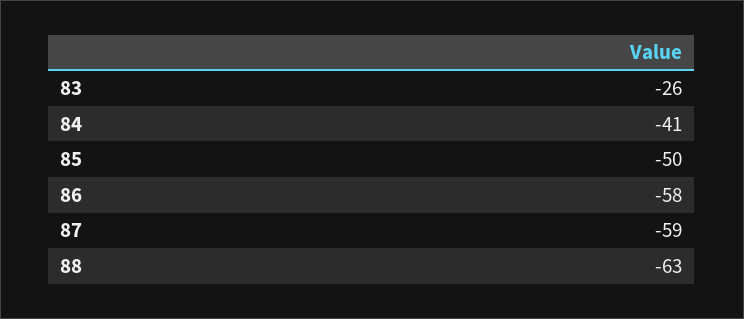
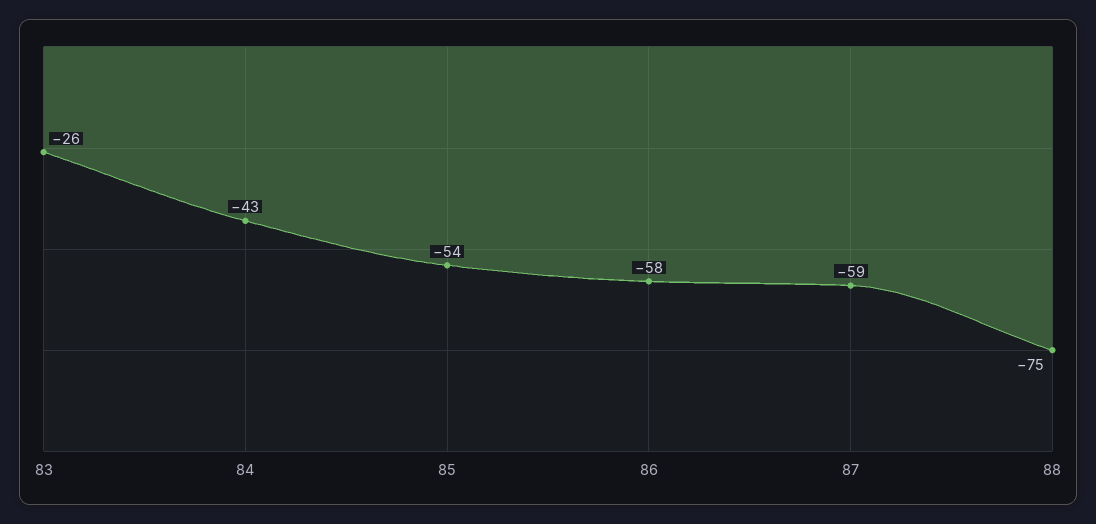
84: -41 -> -43
85: -50 -> -54
88: -63 -> -75

